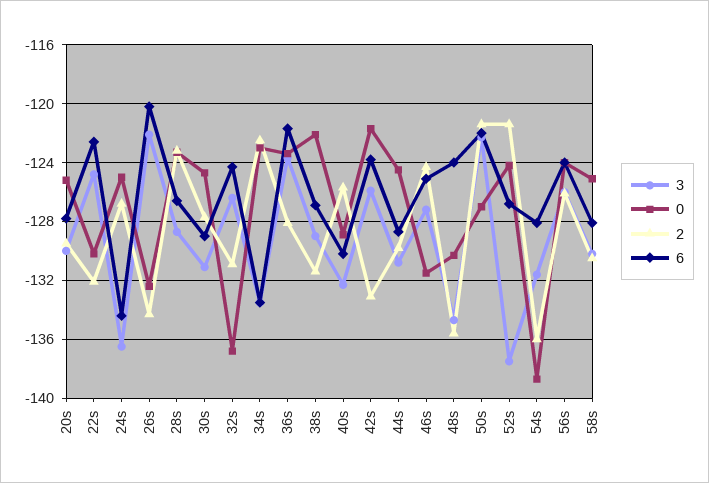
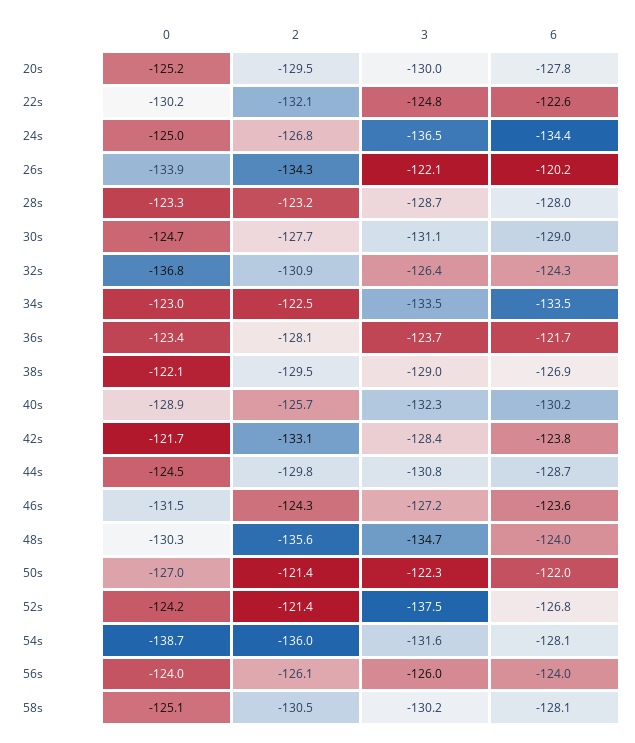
0, 26s: -132.5 -> -133.9
6, 28s: -126.5 -> -128
2, 38s: -131.5 -> -129.5
3, 42s: -126 -> -128.4
6, 46s: -125 -> -123.6

